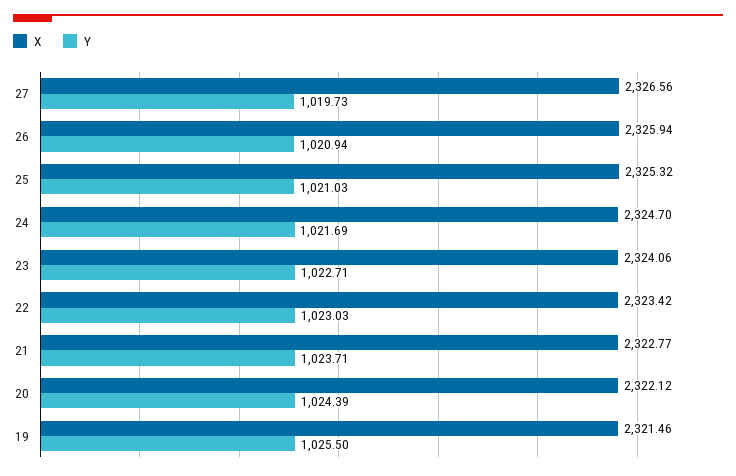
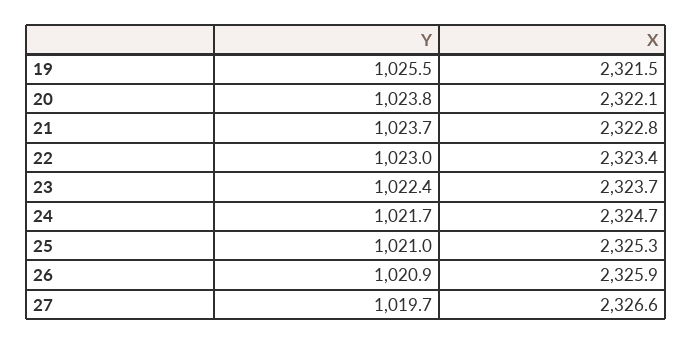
X, 23: 2324.06 -> 2323.7
Y, 23: 1022.71 -> 1022.4
Y, 20: 1024.39 -> 1023.8

